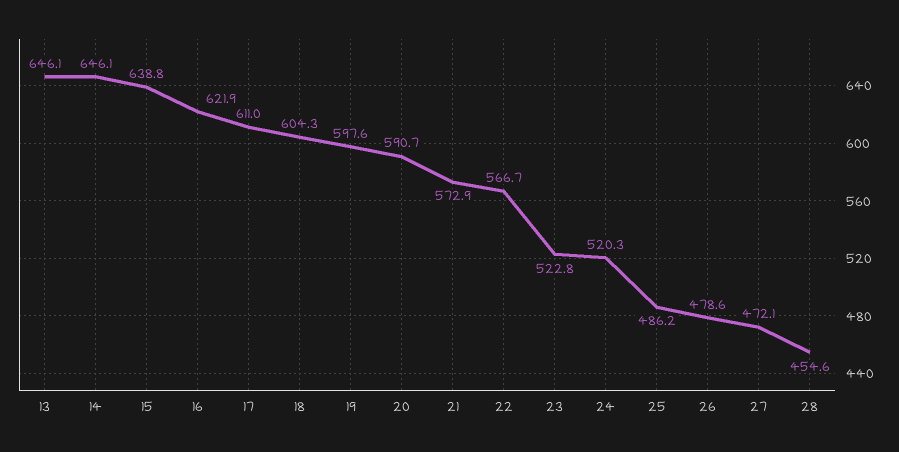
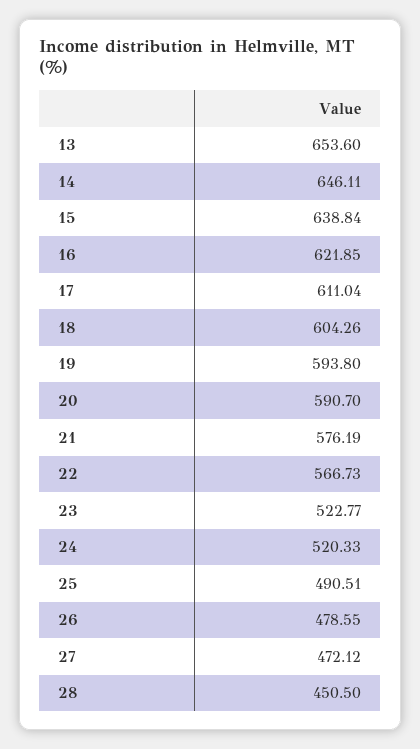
13: 646.1 -> 653.6
19: 597.6 -> 593.8
21: 572.9 -> 576.19
25: 486.2 -> 490.51
28: 454.6 -> 450.5

